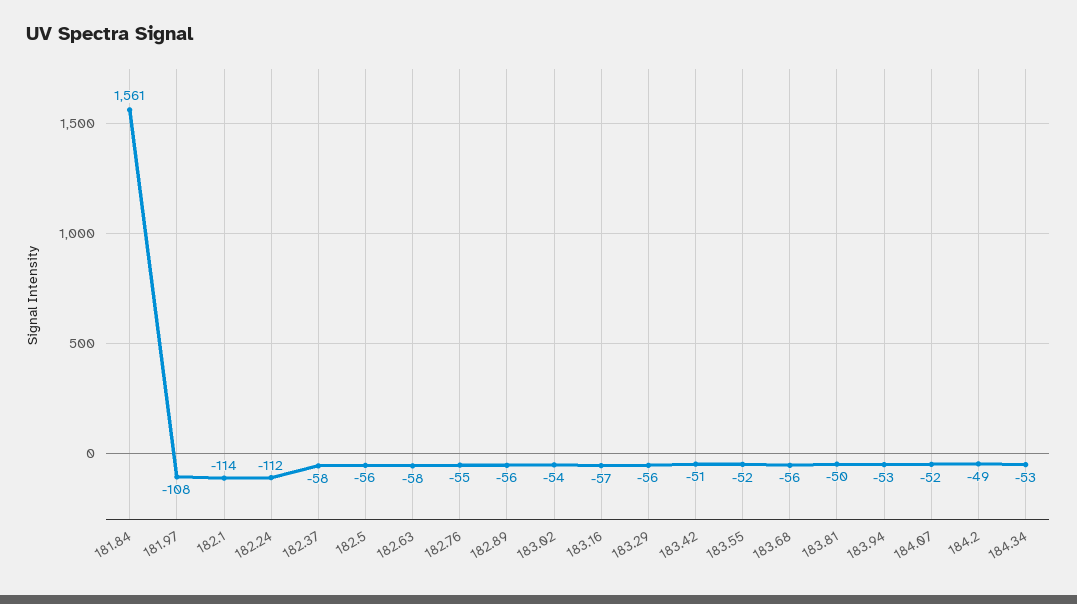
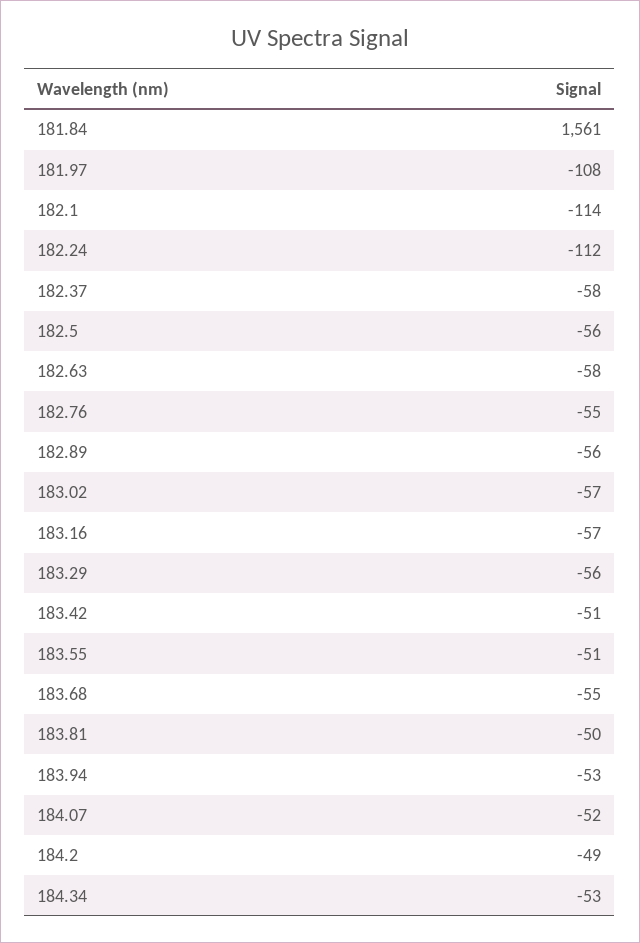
183.02: -54 -> -57
183.55: -52 -> -51
183.68: -56 -> -55

